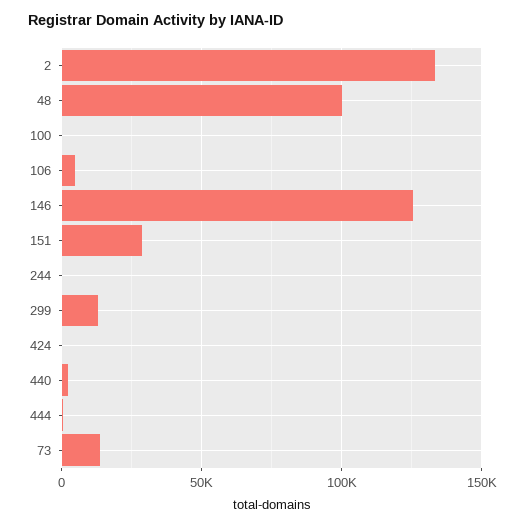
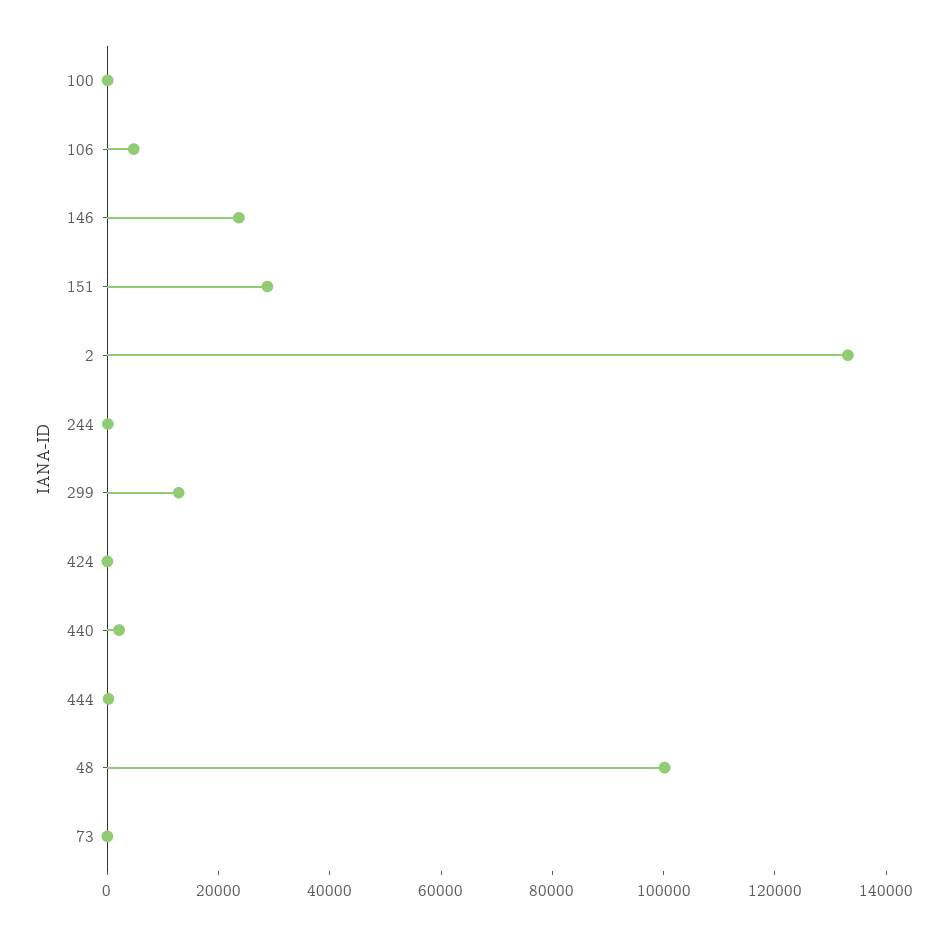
146: 125000 -> 25000
73: 15000 -> 0

